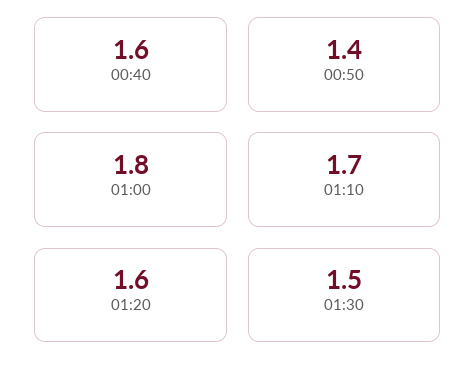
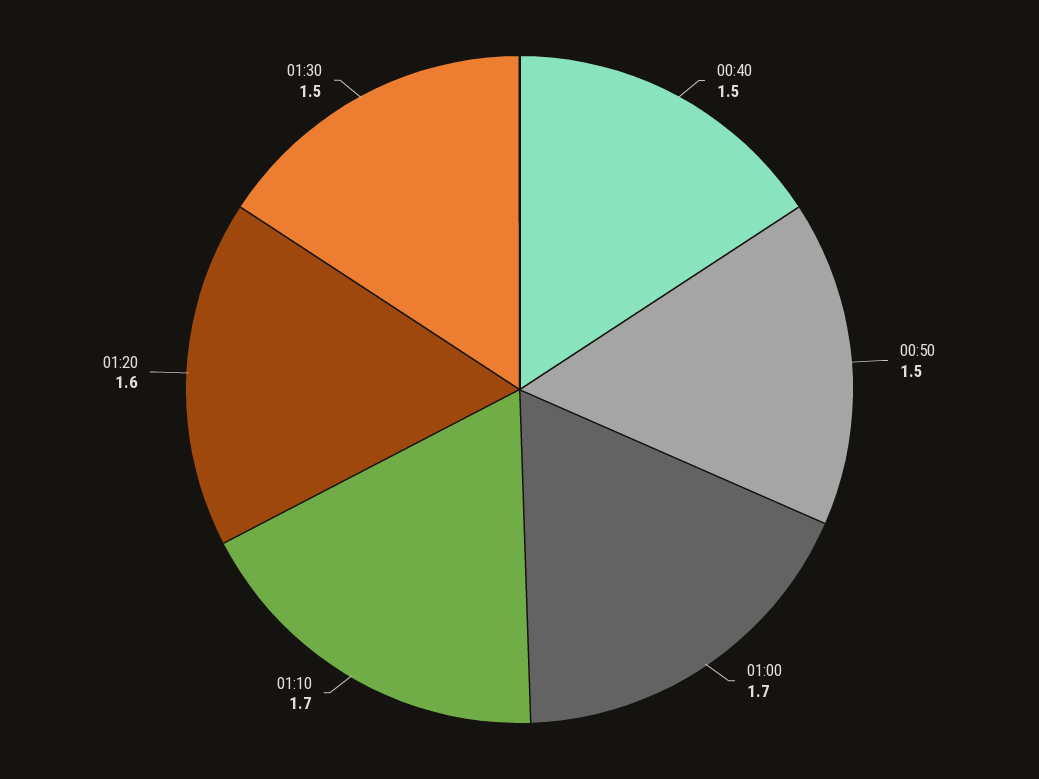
00:40: 1.6 -> 1.5
00:50: 1.4 -> 1.5
01:00: 1.8 -> 1.7

